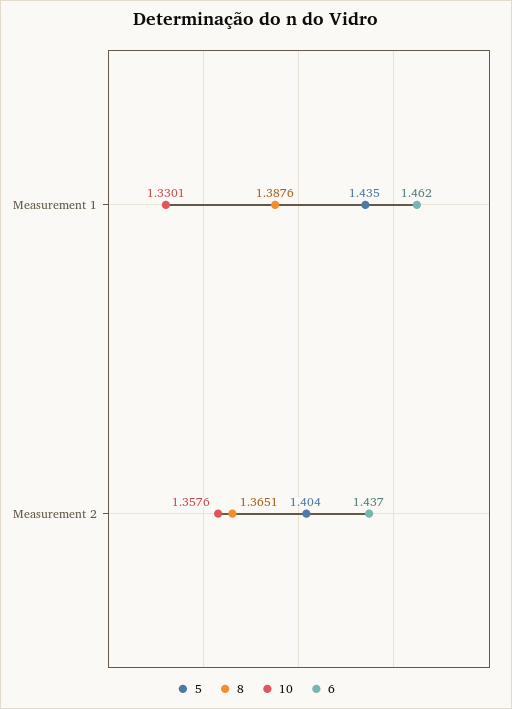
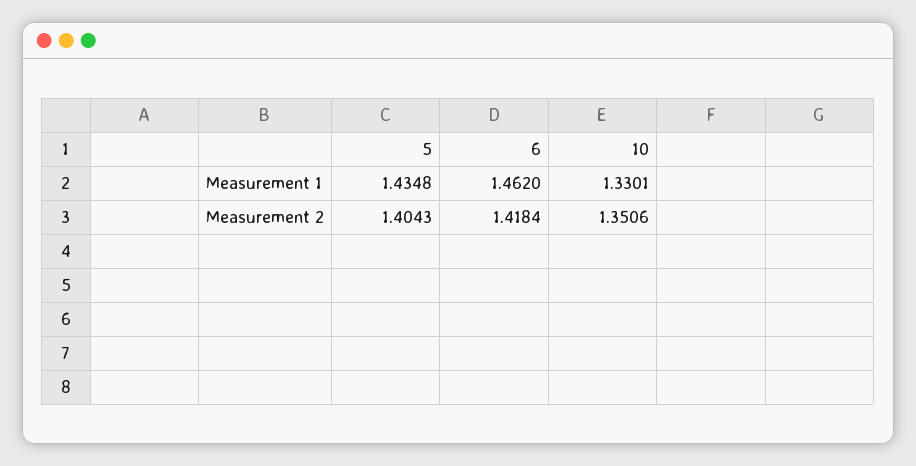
8, Measurement 1: 1.3876 -> none
8, Measurement 2: 1.3651 -> none
10, Measurement 2: 1.3576 -> 1.3506
6, Measurement 2: 1.437 -> 1.4184

